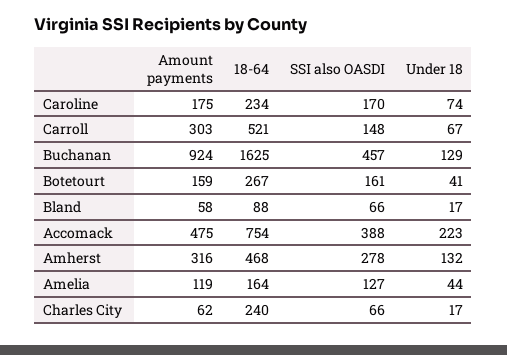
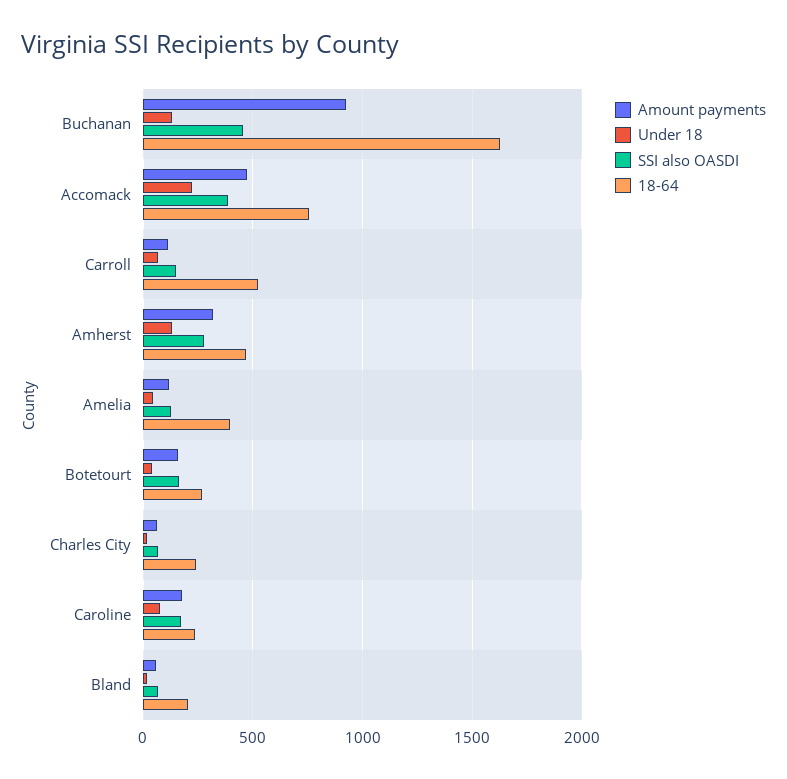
Amount payments, Carroll: 303 -> 100
18-64, Bland: 88 -> 200
18-64, Amelia: 164 -> 400

